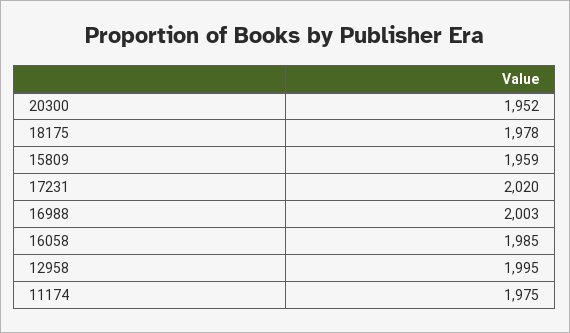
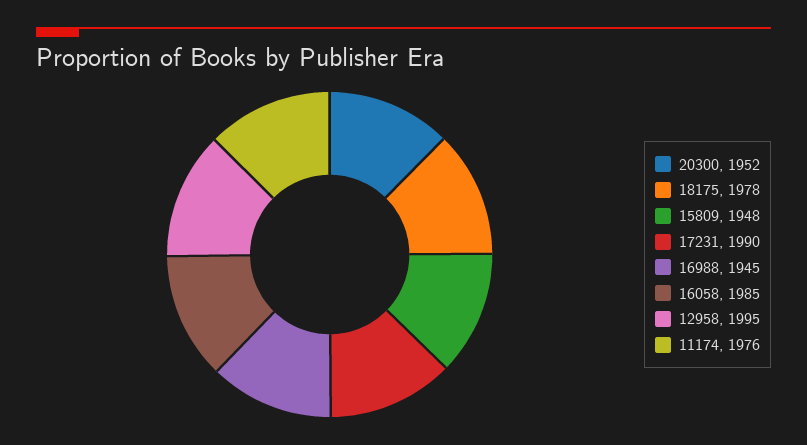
15809: 1959 -> 1948
17231: 2020 -> 1990
16988: 2003 -> 1945
11174: 1975 -> 1976

